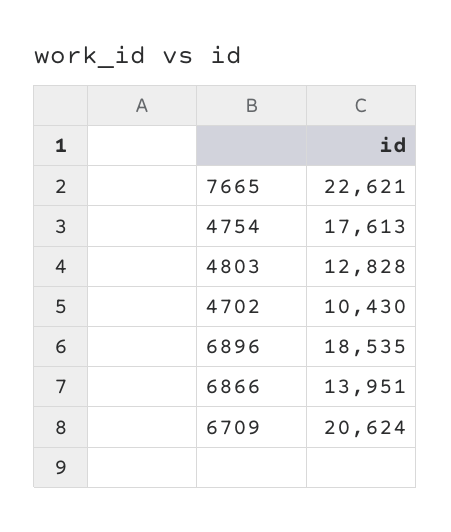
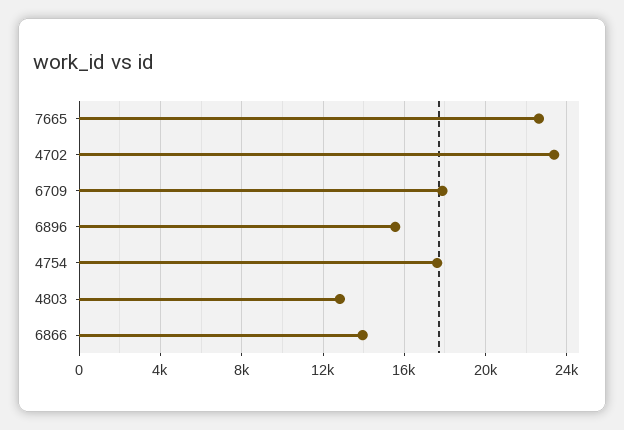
4702: 10430 -> 23500
6896: 18535 -> 15500
6709: 20624 -> 18000

